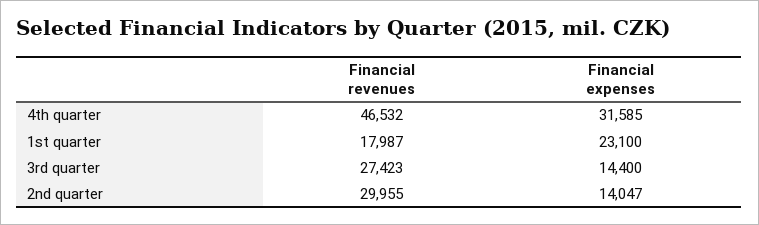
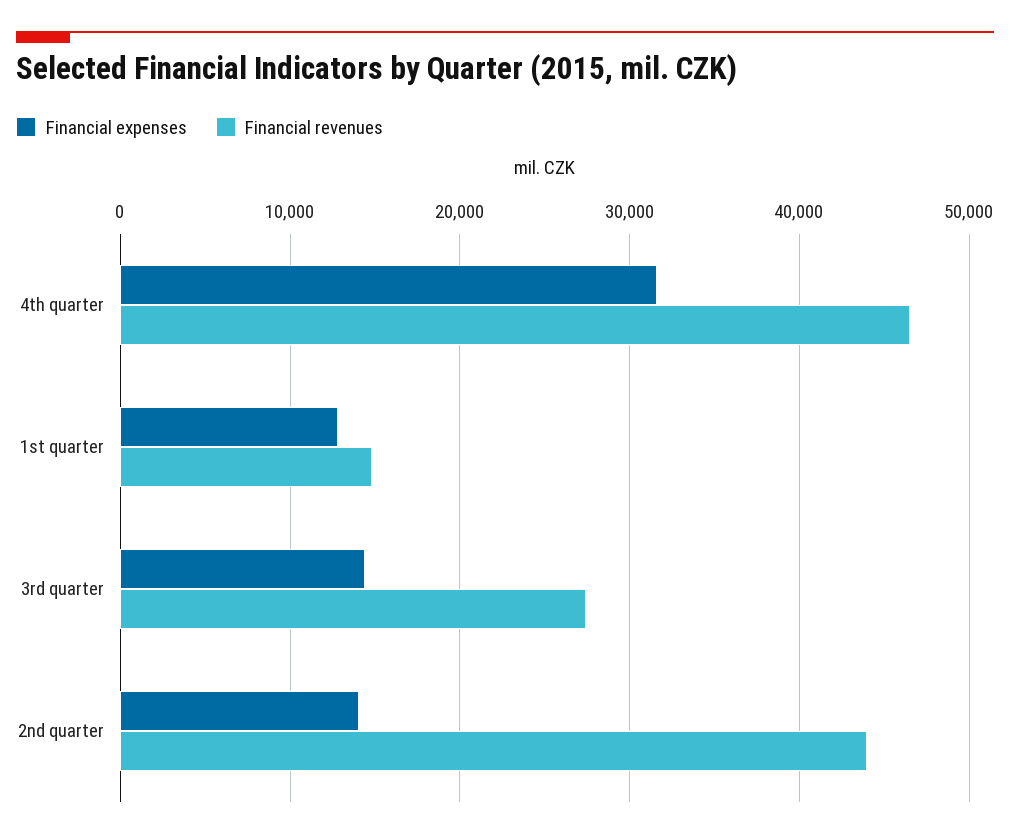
Financial revenues, 1st quarter: 17987 -> 15000
Financial expenses, 1st quarter: 23100 -> 13000
Financial revenues, 2nd quarter: 29955 -> 44000

